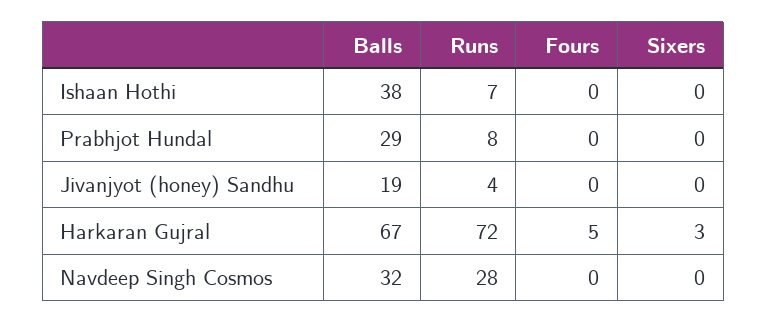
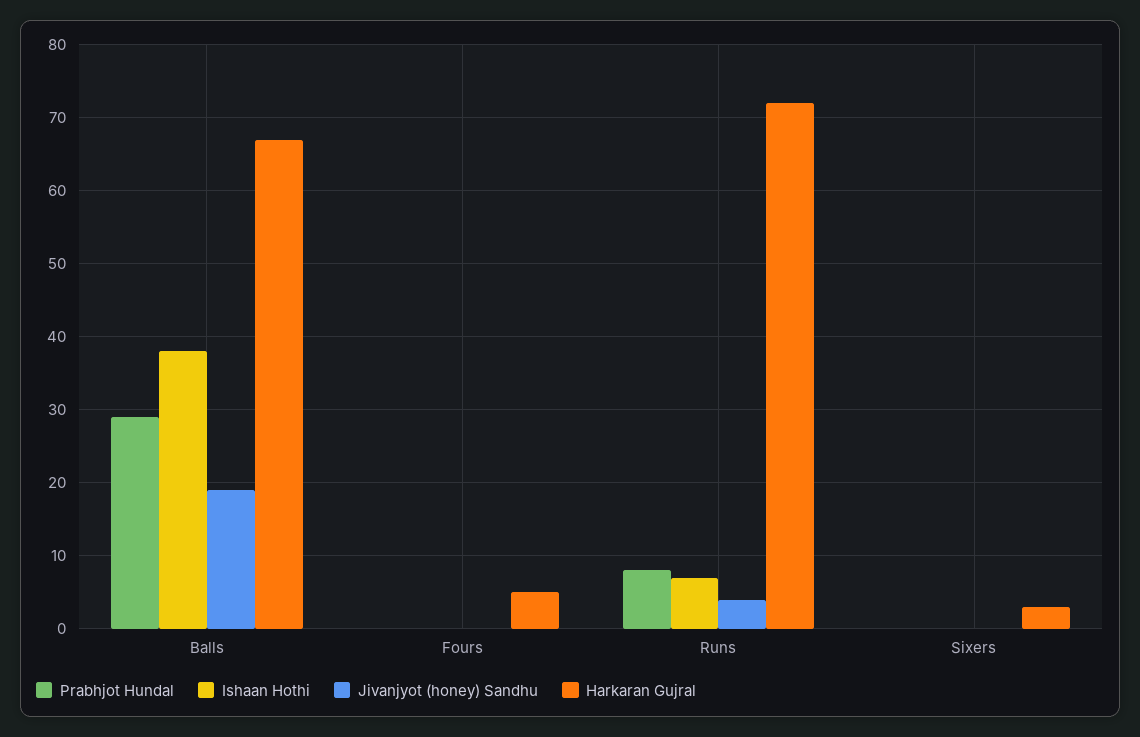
Navdeep Singh Cosmos, Balls: 32 -> none
Navdeep Singh Cosmos, Runs: 28 -> none
Navdeep Singh Cosmos, Fours: 0 -> none
Navdeep Singh Cosmos, Sixers: 0 -> none

